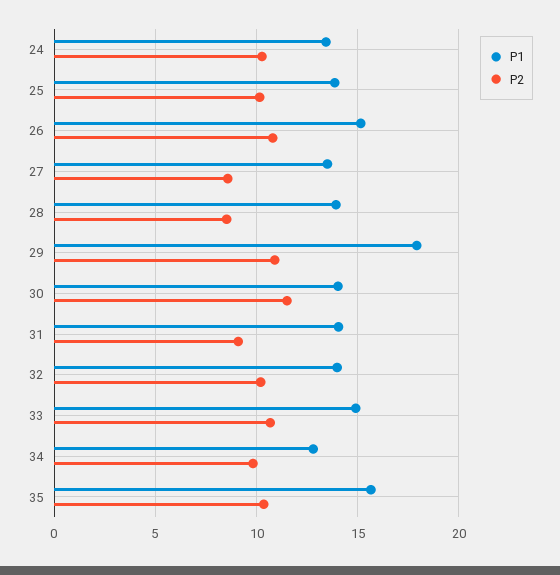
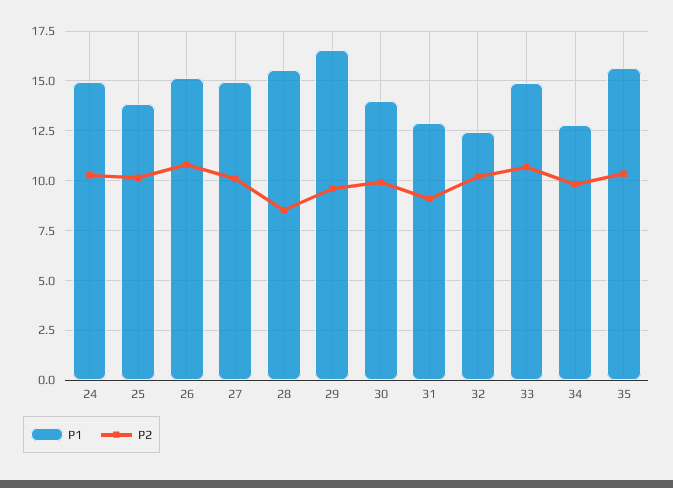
P1, 24: 13.5 -> 15
P1, 27: 13.5 -> 15
P2, 27: 8.5 -> 10
P1, 28: 14 -> 15.5
P1, 29: 18 -> 16.5
P2, 29: 11 -> 9.5
P2, 30: 11.5 -> 10
P1, 31: 14 -> 13
P1, 32: 14 -> 12.5

